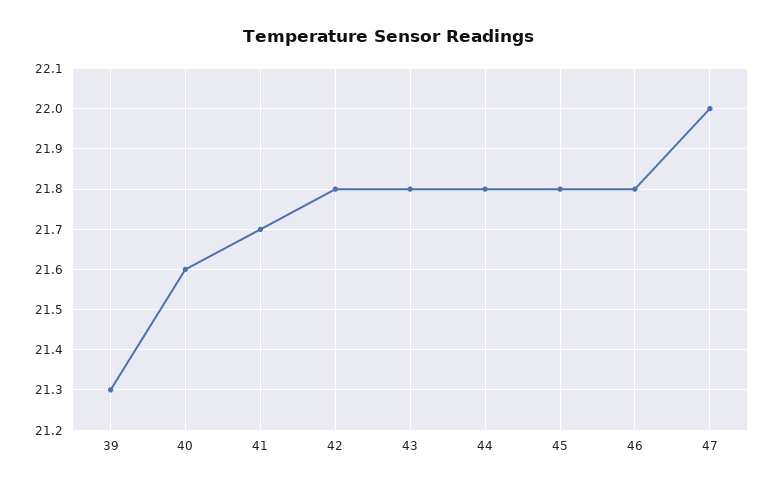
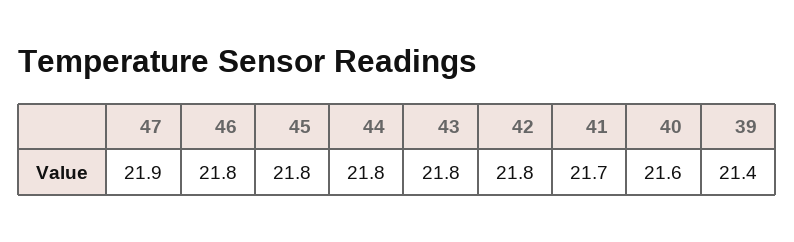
39: 21.3 -> 21.4
47: 22 -> 21.9

